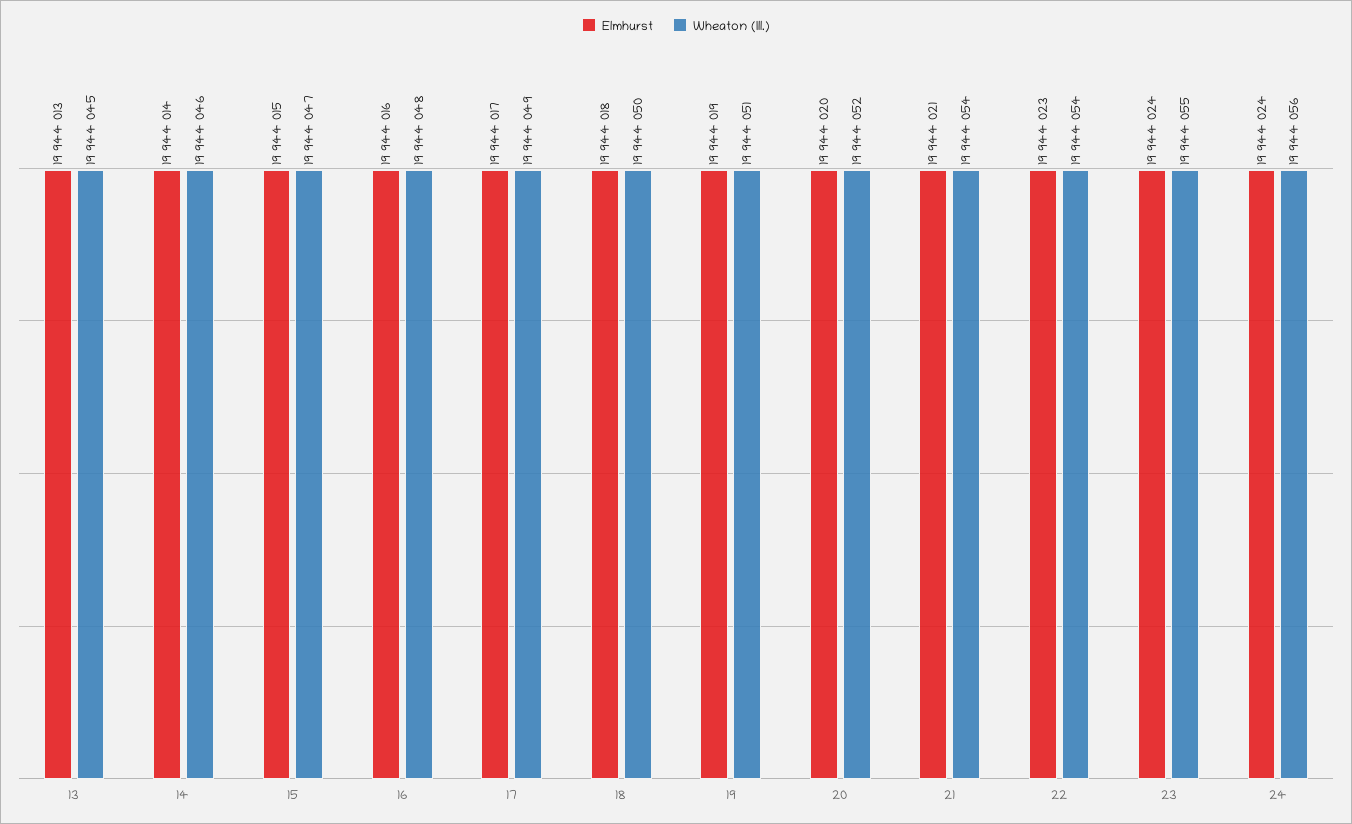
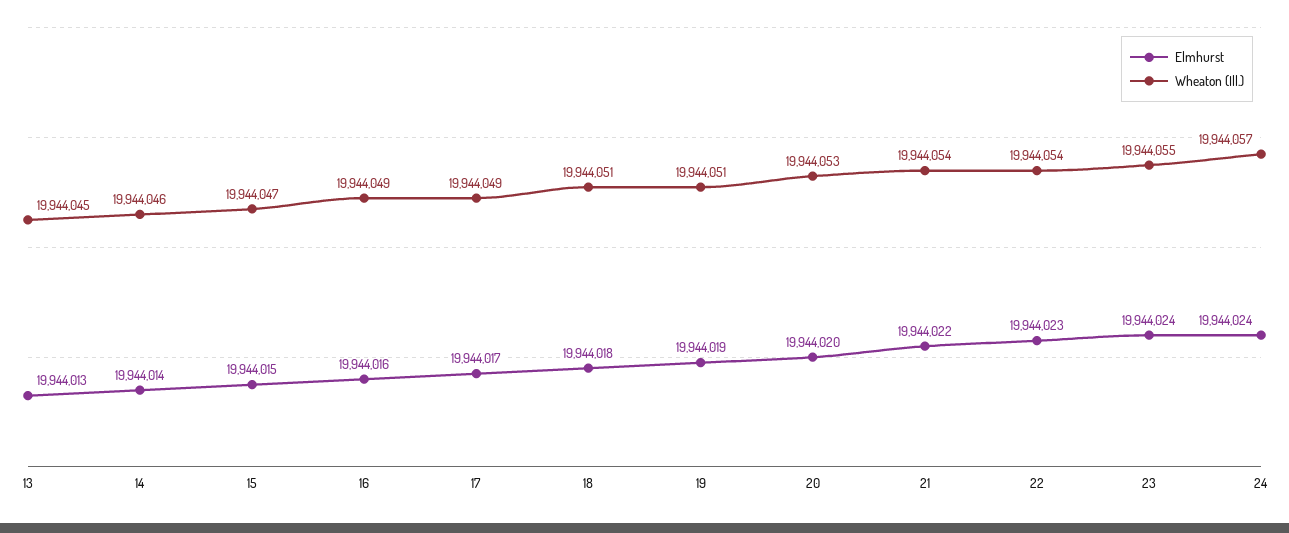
Wheaton (Ill.), 16: 19944048 -> 19944049
Wheaton (Ill.), 18: 19944050 -> 19944051
Wheaton (Ill.), 20: 19944052 -> 19944053
Elmhurst, 21: 19944021 -> 19944022
Wheaton (Ill.), 24: 19944056 -> 19944057

